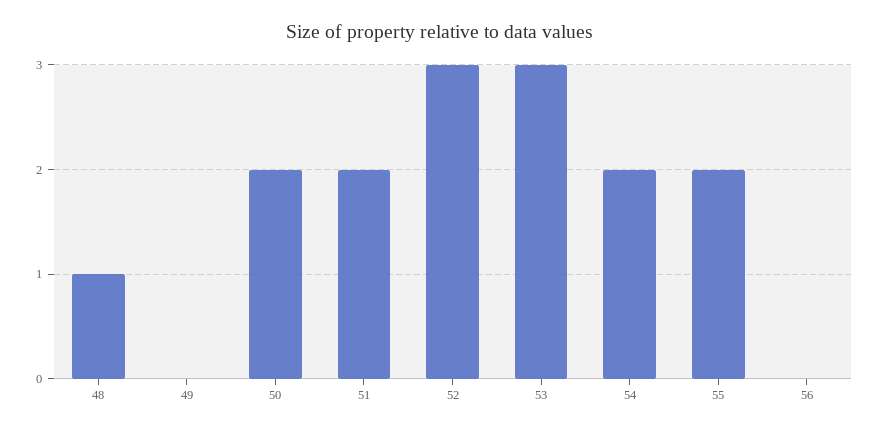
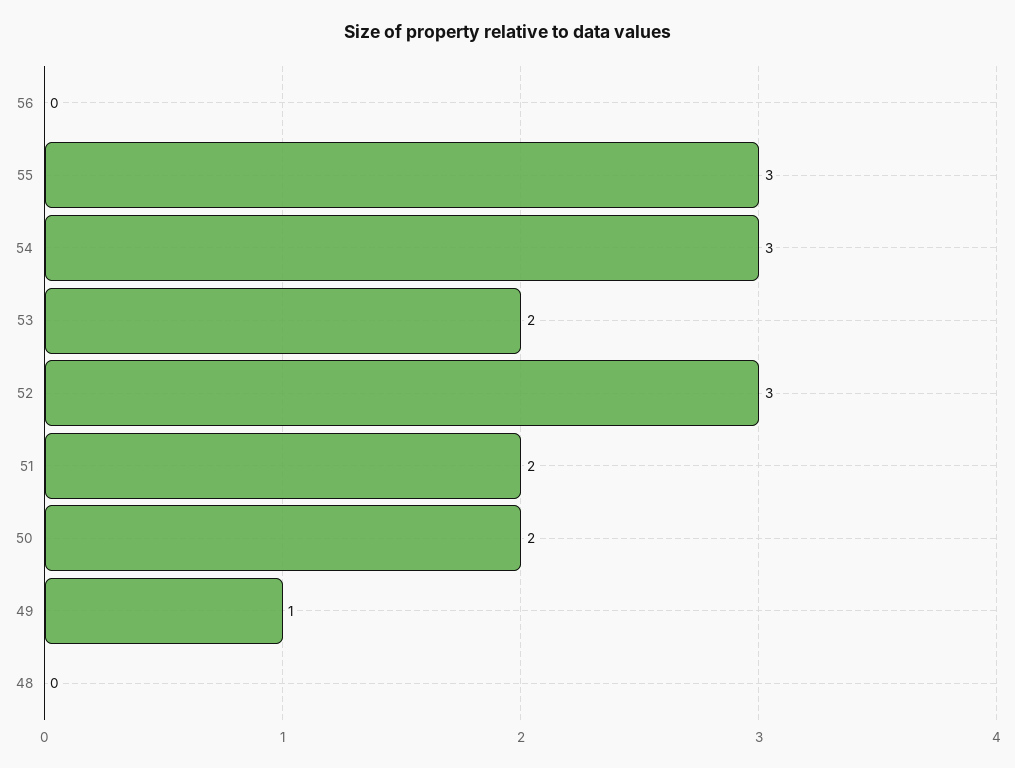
48: 1 -> 0
49: 0 -> 1
53: 3 -> 2
54: 2 -> 3
55: 2 -> 3

